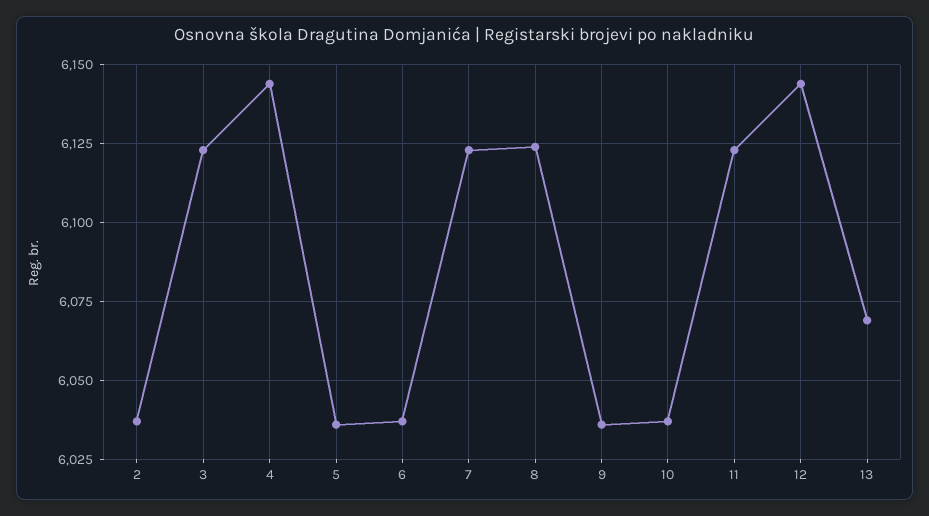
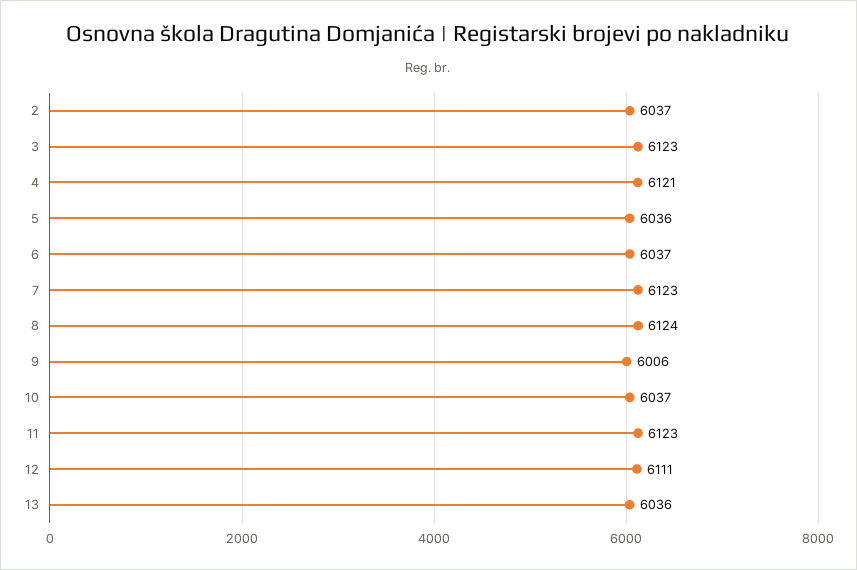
4: 6145 -> 6121
9: 6035 -> 6006
12: 6145 -> 6111
13: 6070 -> 6036

